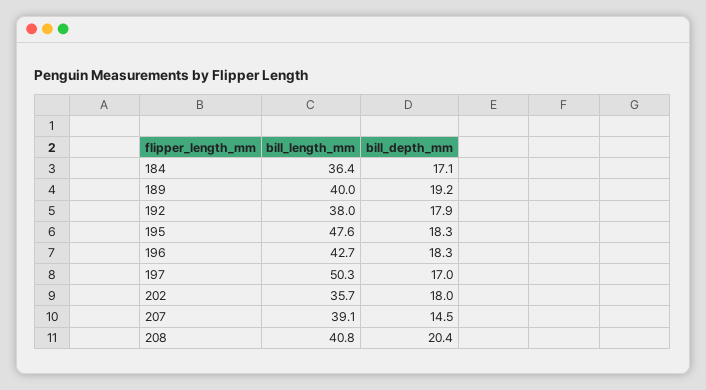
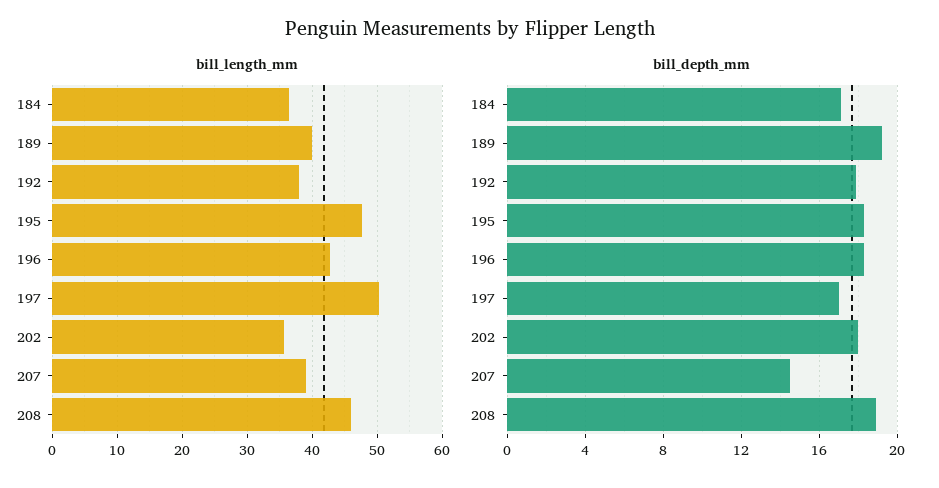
bill_length_mm, 208: 40.8 -> 46
bill_depth_mm, 208: 20.4 -> 19

